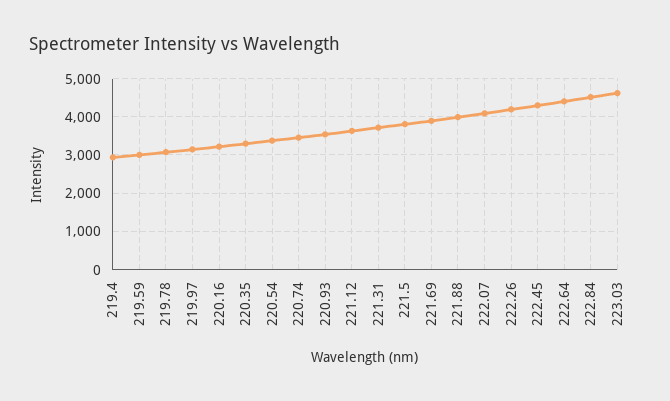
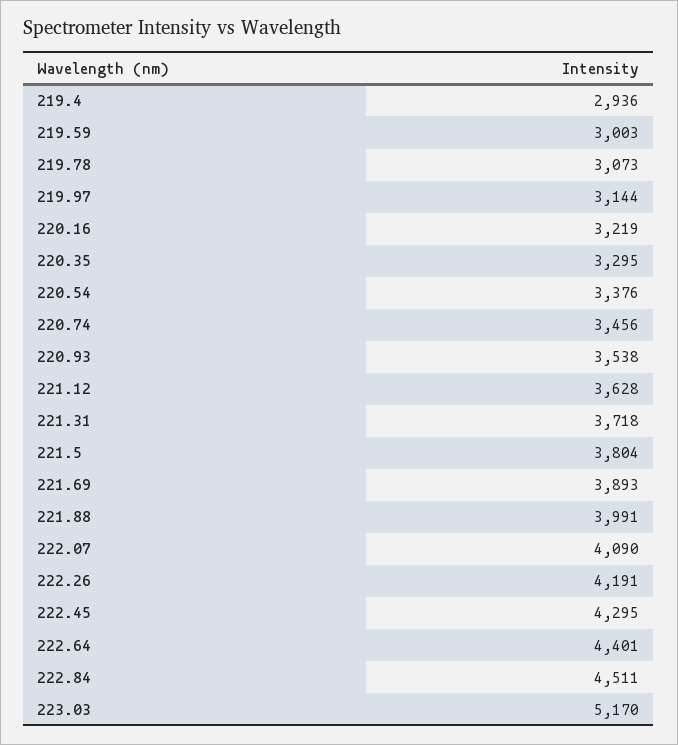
223.03: 4600 -> 5170

